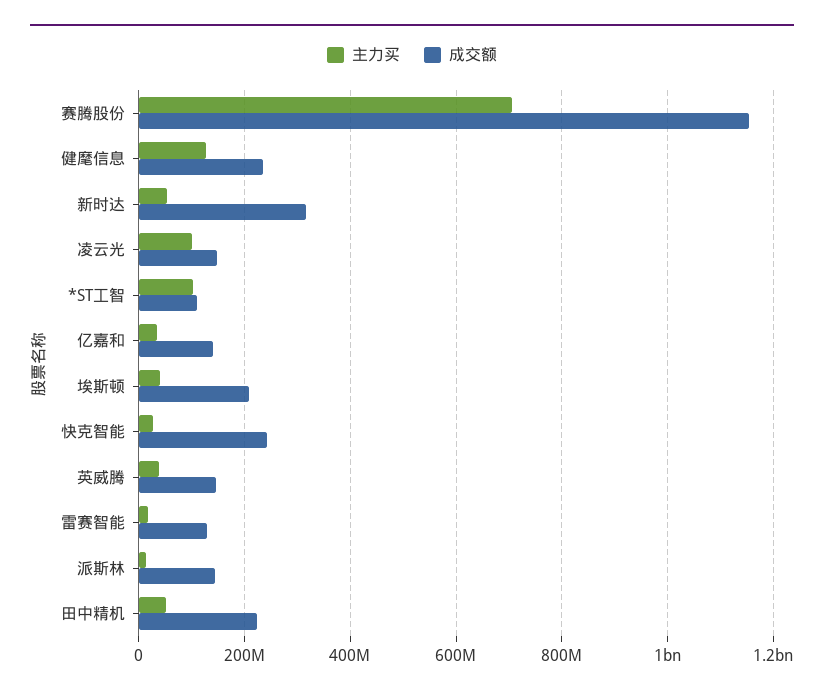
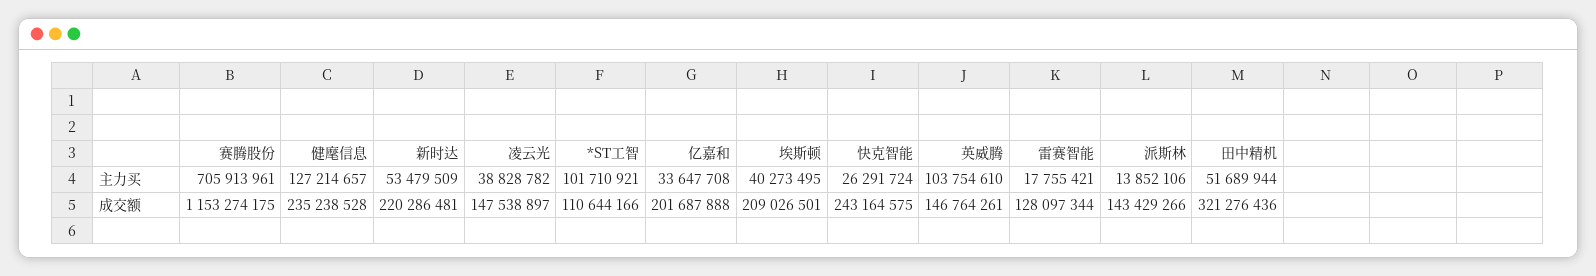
成交额, 新时达: 320000000 -> 220286481
主力买, 凌云光: 100000000 -> 38828782
成交额, 亿嘉和: 140000000 -> 201687888
主力买, 英威腾: 40000000 -> 103754610
成交额, 田中精机: 220000000 -> 321276436

